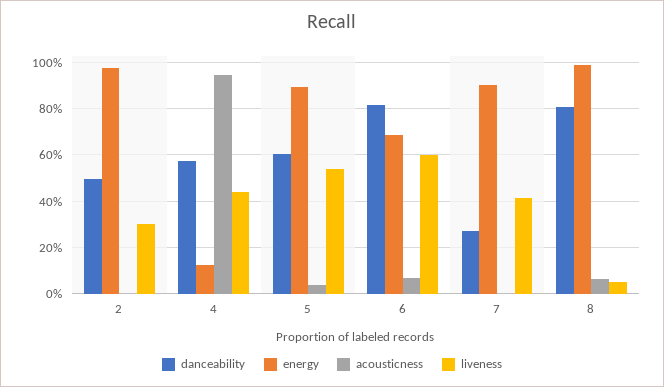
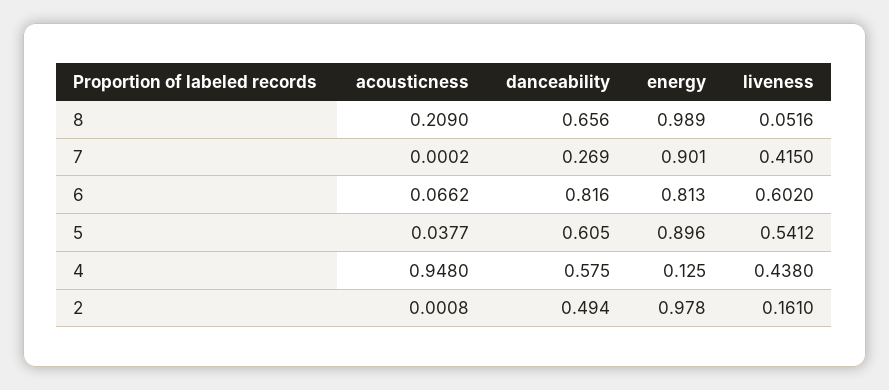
liveness, 2: 0.3 -> 0.161
energy, 6: 0.7 -> 0.813
danceability, 8: 0.8 -> 0.656
acousticness, 8: 0.05 -> 0.209

